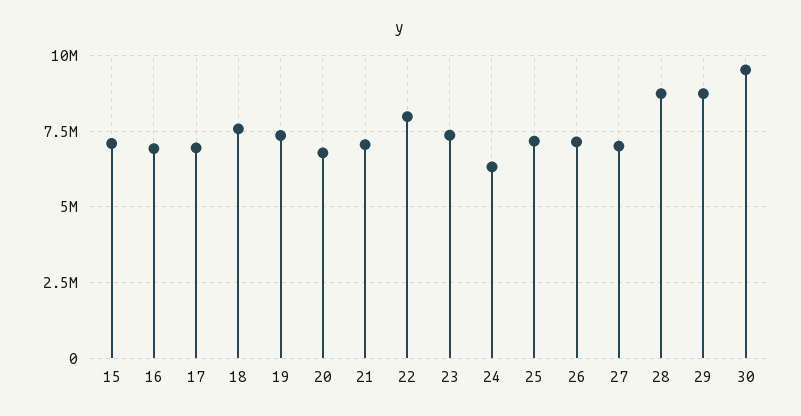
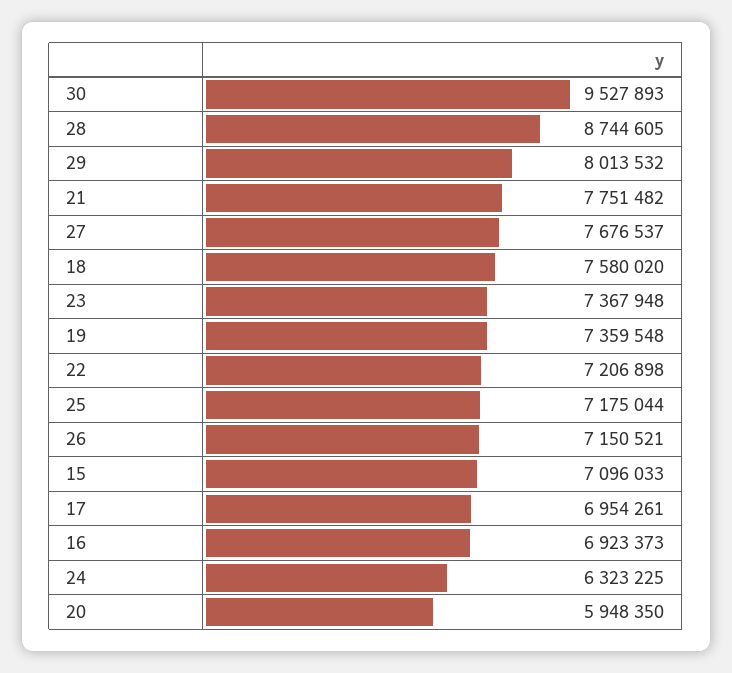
20: 6750000 -> 5948350
21: 7000000 -> 7751482
22: 8000000 -> 7206898
27: 7000000 -> 7676537
29: 8750000 -> 8013532

